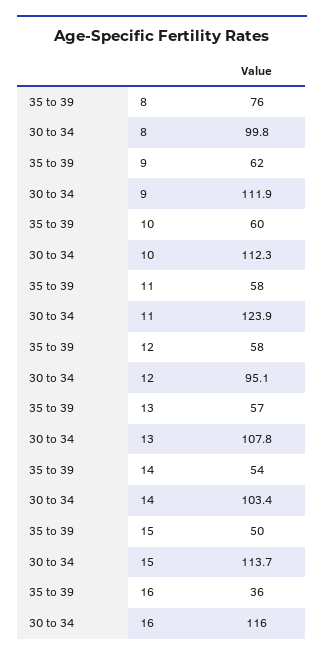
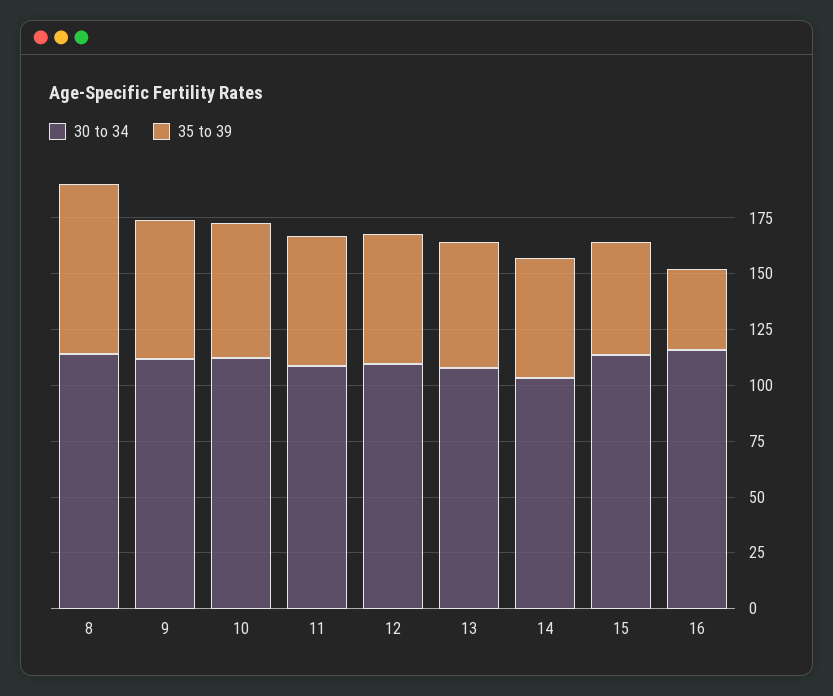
30 to 34, 8: 99.8 -> 115
30 to 34, 11: 123.9 -> 110
30 to 34, 12: 95.1 -> 110

